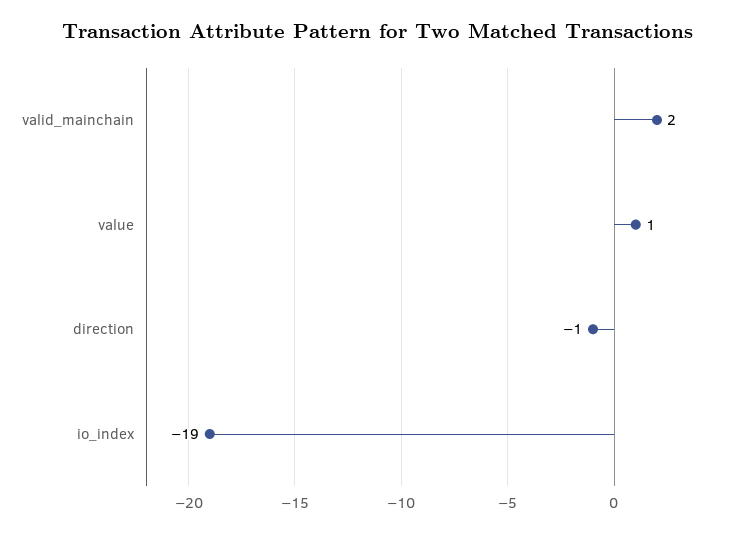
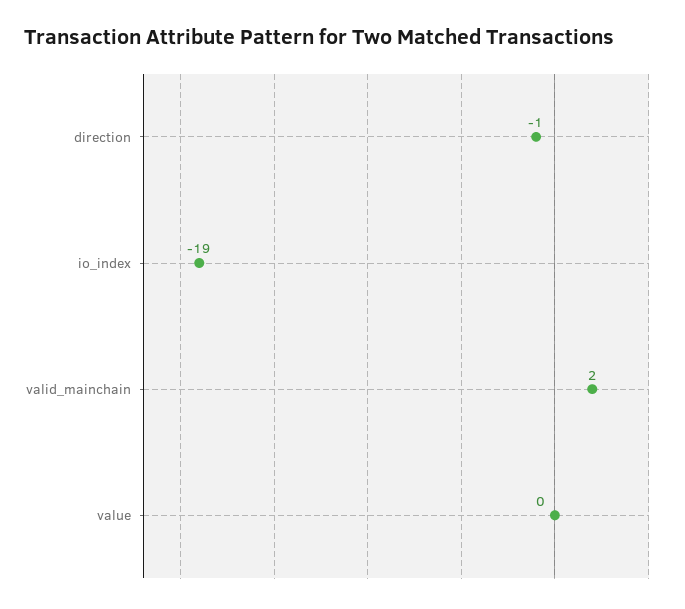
value: 1 -> 0

